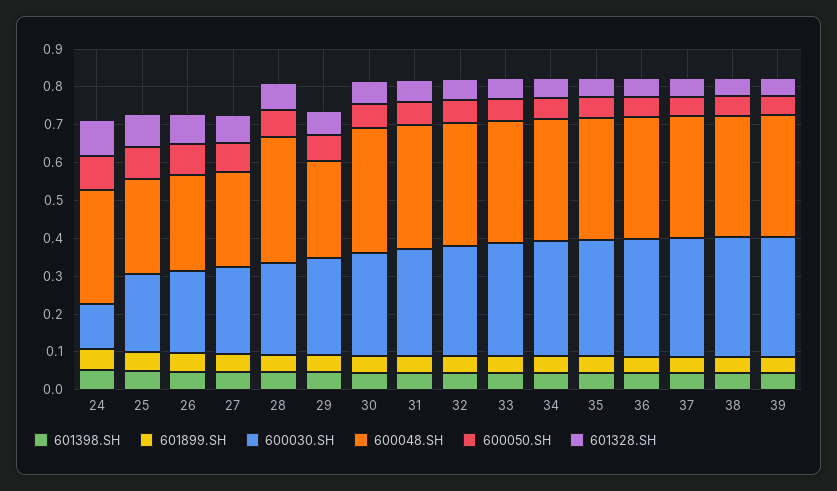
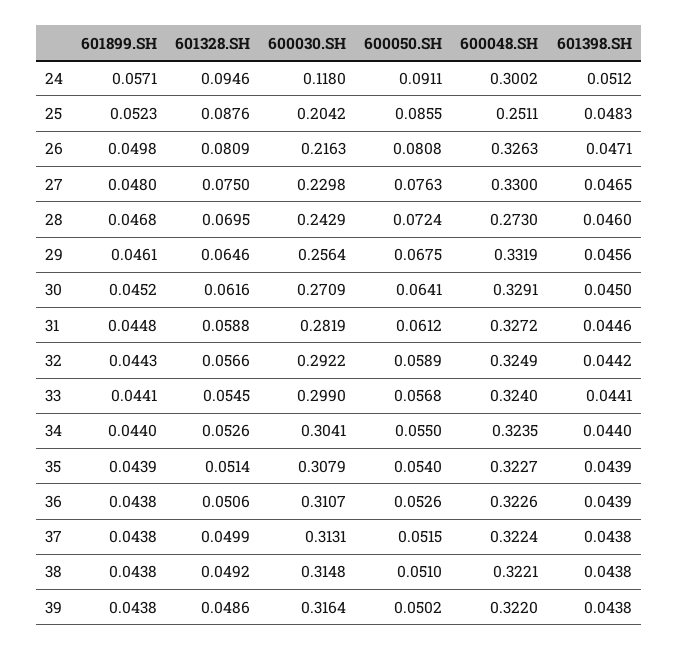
600048.SH, 26: 0.25 -> 0.3263
600048.SH, 27: 0.25 -> 0.33
600048.SH, 28: 0.325 -> 0.273
600048.SH, 29: 0.25 -> 0.3319

